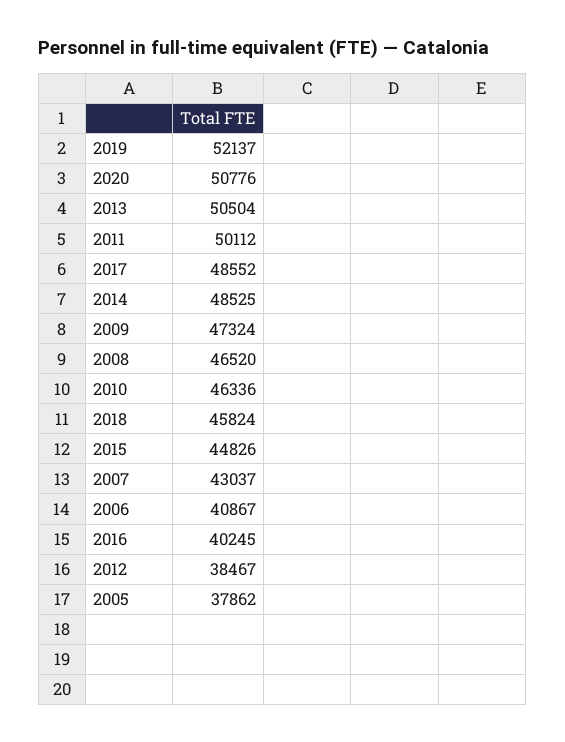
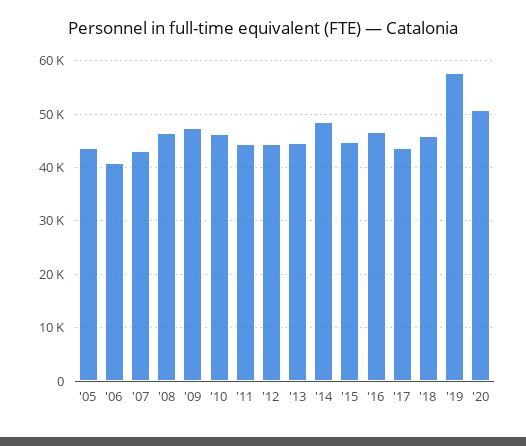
2019: 52137 -> 58000
2013: 50504 -> 44000
2011: 50112 -> 44000
2017: 48552 -> 44000
2016: 40245 -> 46000
2012: 38467 -> 44000
2005: 37862 -> 44000

